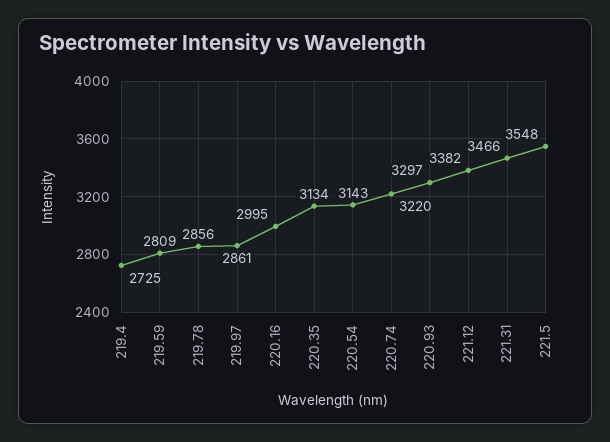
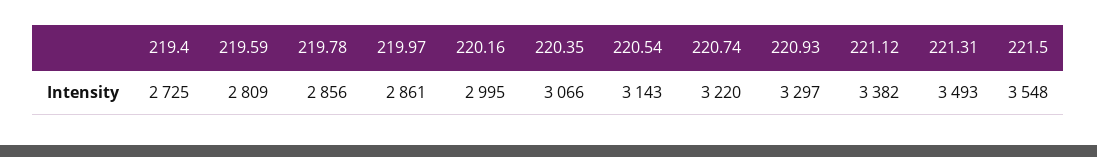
220.35: 3134 -> 3066
221.31: 3466 -> 3493

